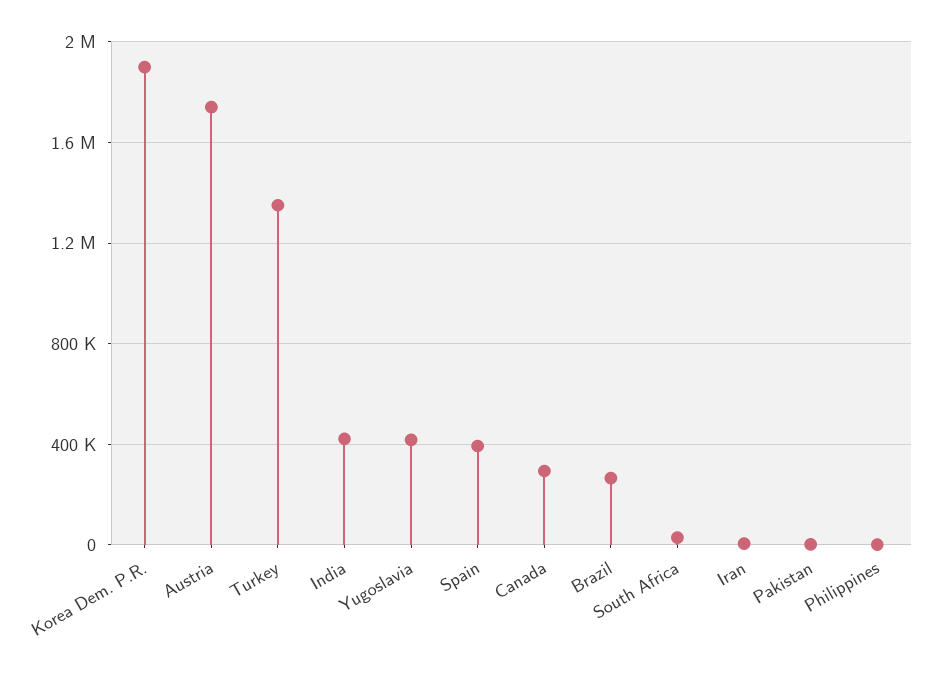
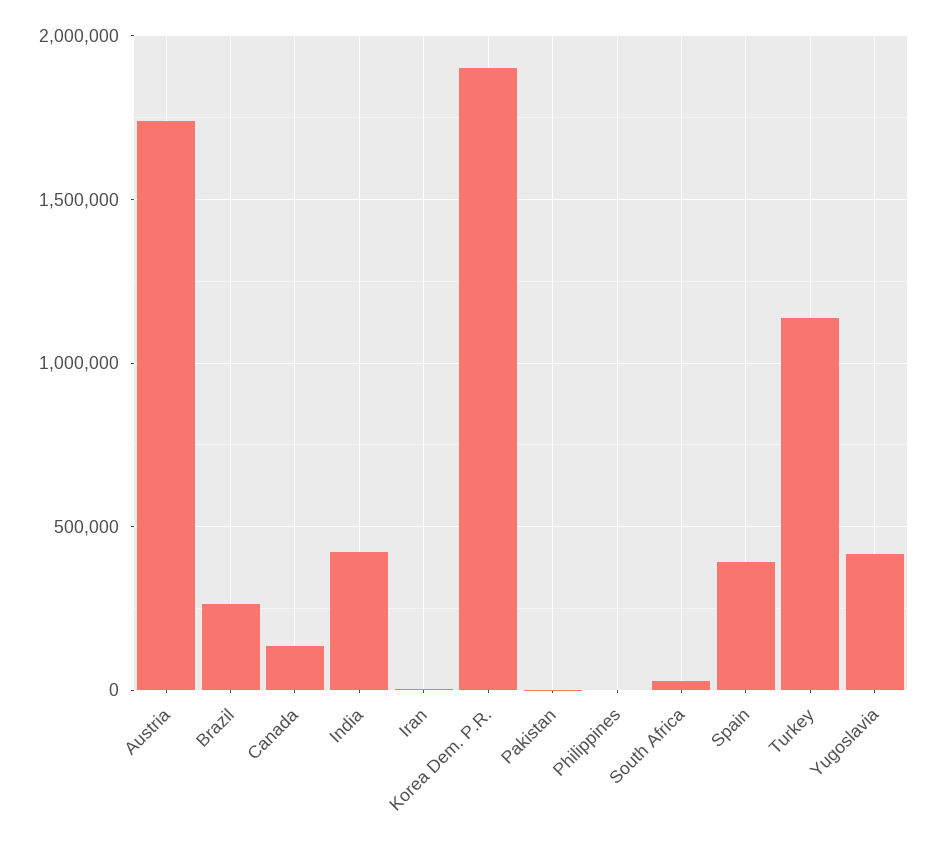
Turkey: 1350000 -> 1150000
Canada: 300000 -> 150000

